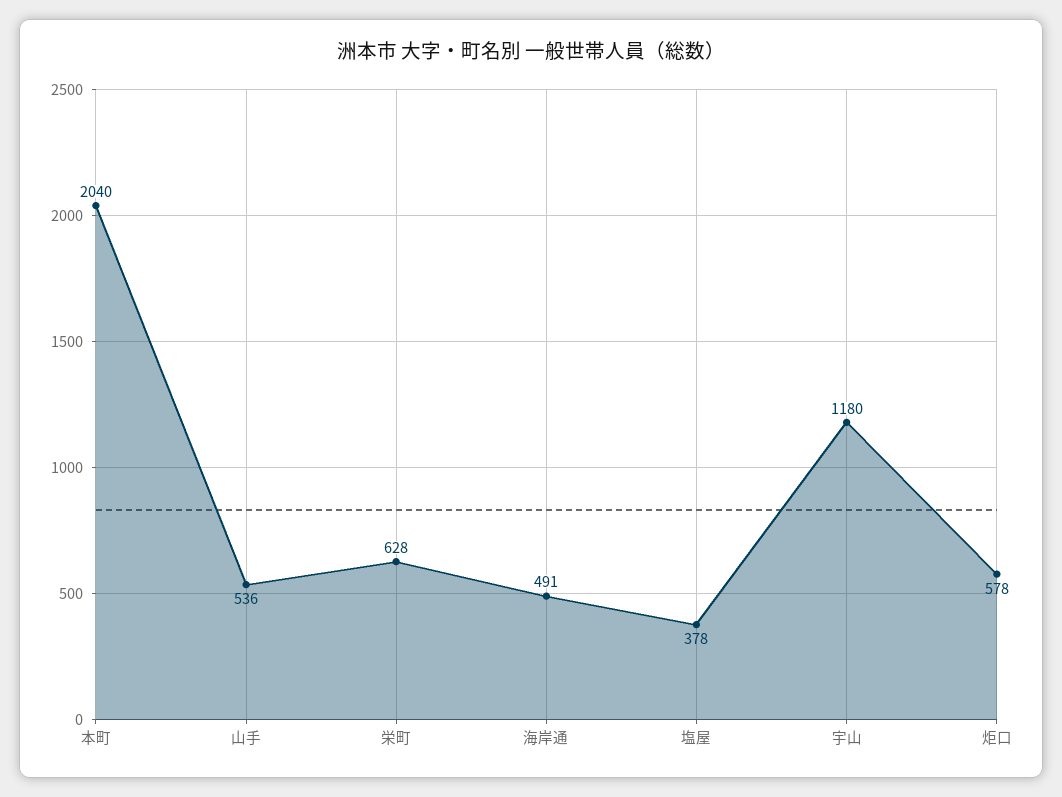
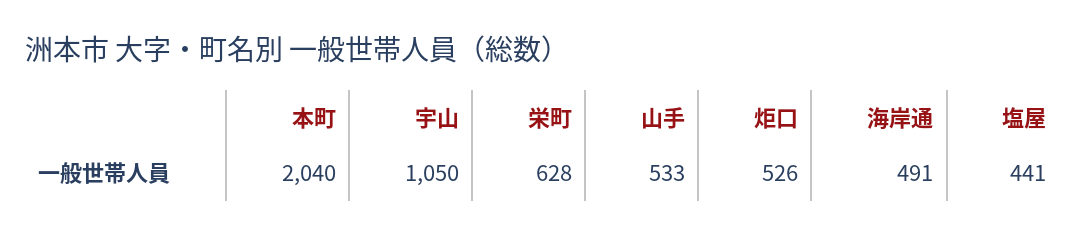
山手: 536 -> 533
塩屋: 378 -> 441
宇山: 1180 -> 1050
炬口: 578 -> 526

